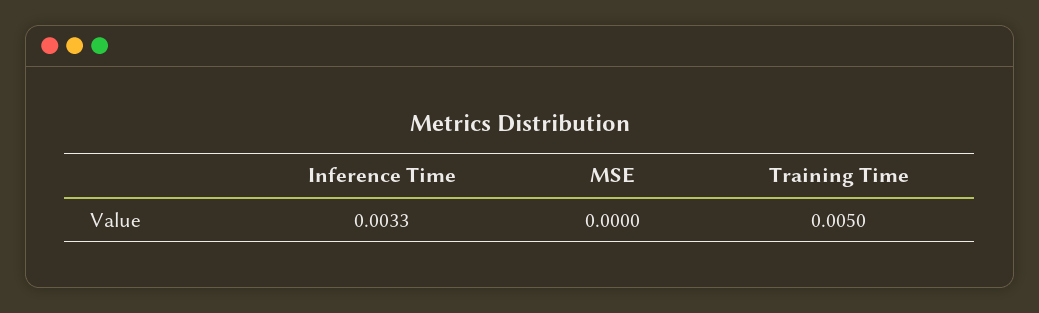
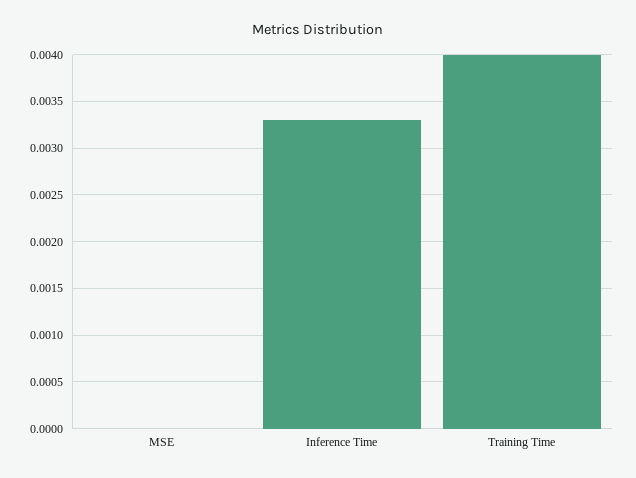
Training Time: 0.005 -> 0.004

